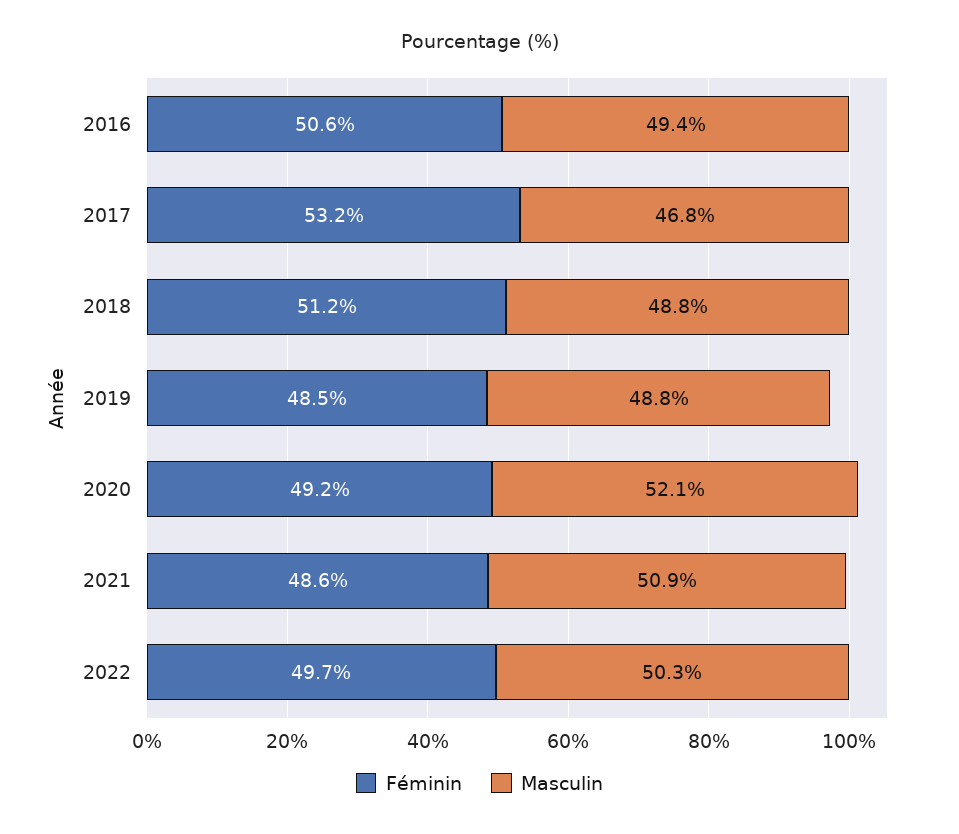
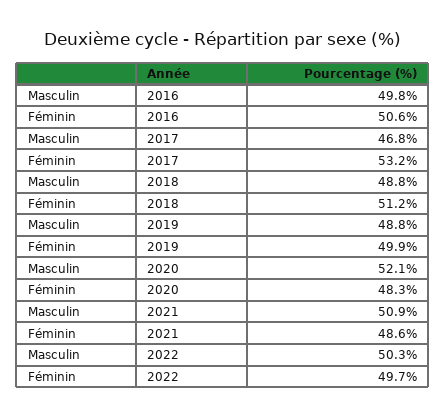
Masculin, 2016: 49.4 -> 49.8
Féminin, 2019: 48.5 -> 49.9
Féminin, 2020: 49.2 -> 48.3

